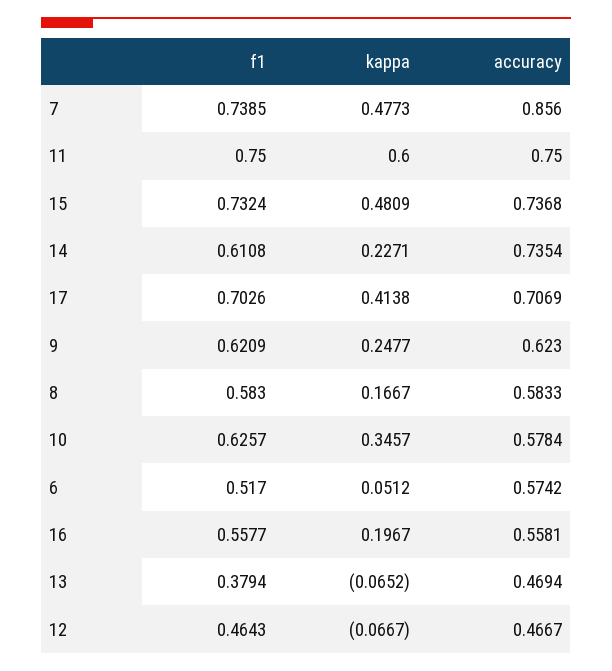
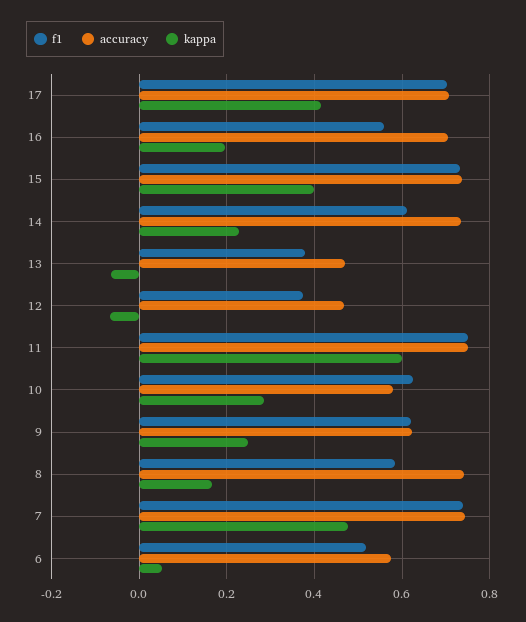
accuracy, 7: 0.856 -> 0.74
kappa, 15: 0.4809 -> 0.4
accuracy, 8: 0.5833 -> 0.74
kappa, 10: 0.3457 -> 0.28
accuracy, 16: 0.5581 -> 0.7
f1, 12: 0.4643 -> 0.38

